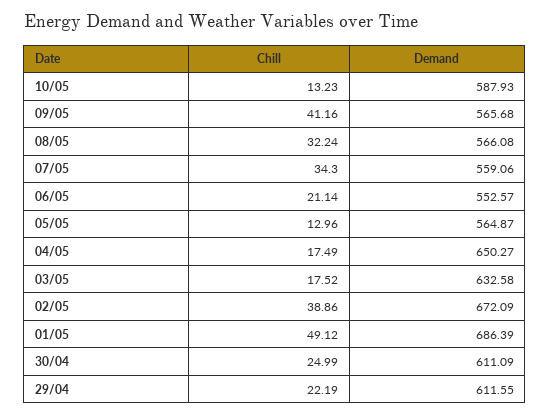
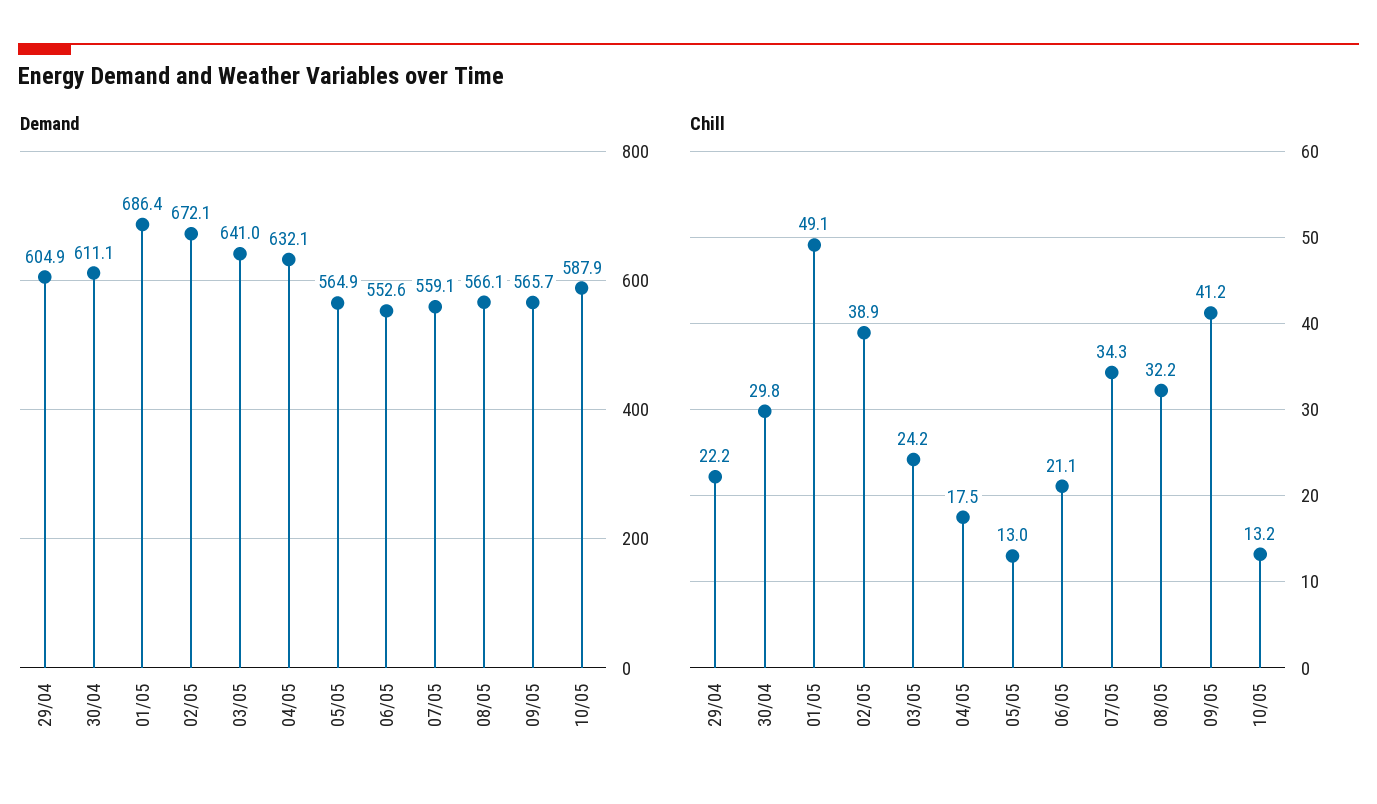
Demand, 04/05: 650.27 -> 632.1
Chill, 03/05: 17.52 -> 24.2
Demand, 03/05: 632.58 -> 641
Chill, 30/04: 24.99 -> 29.8
Demand, 29/04: 611.55 -> 604.9

